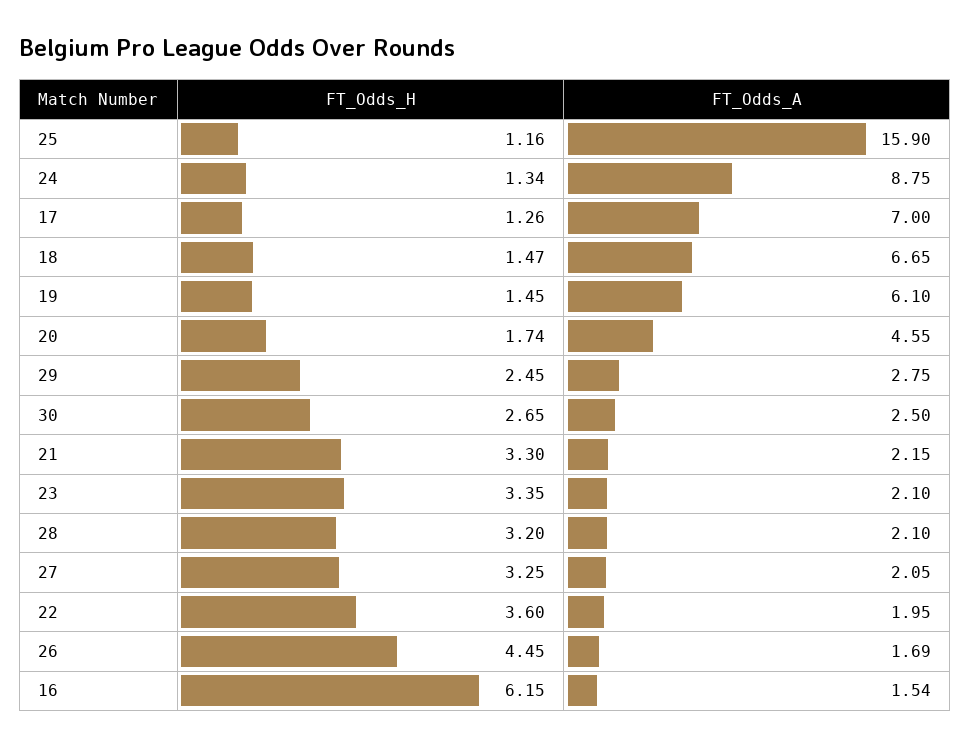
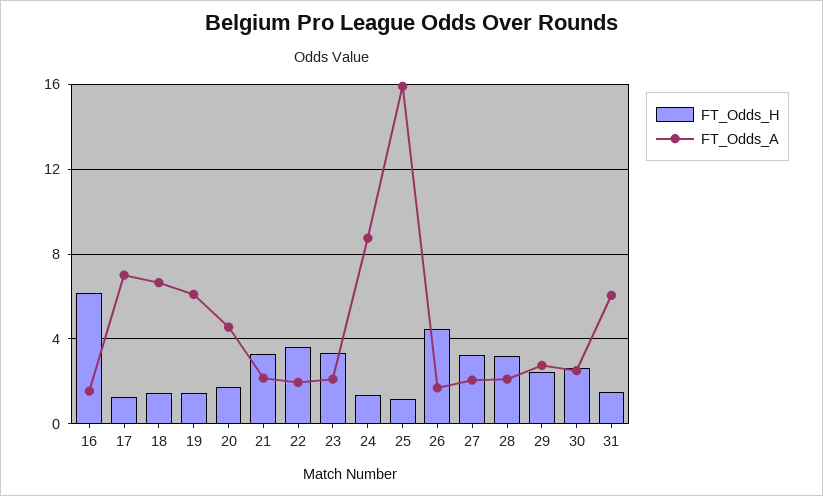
FT_Odds_H, 31: none -> 1.5
FT_Odds_A, 31: none -> 6

